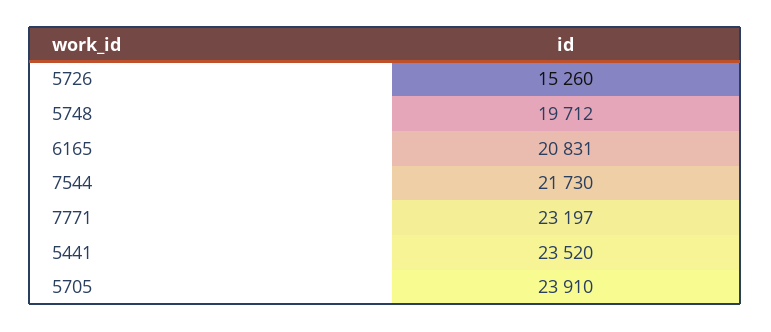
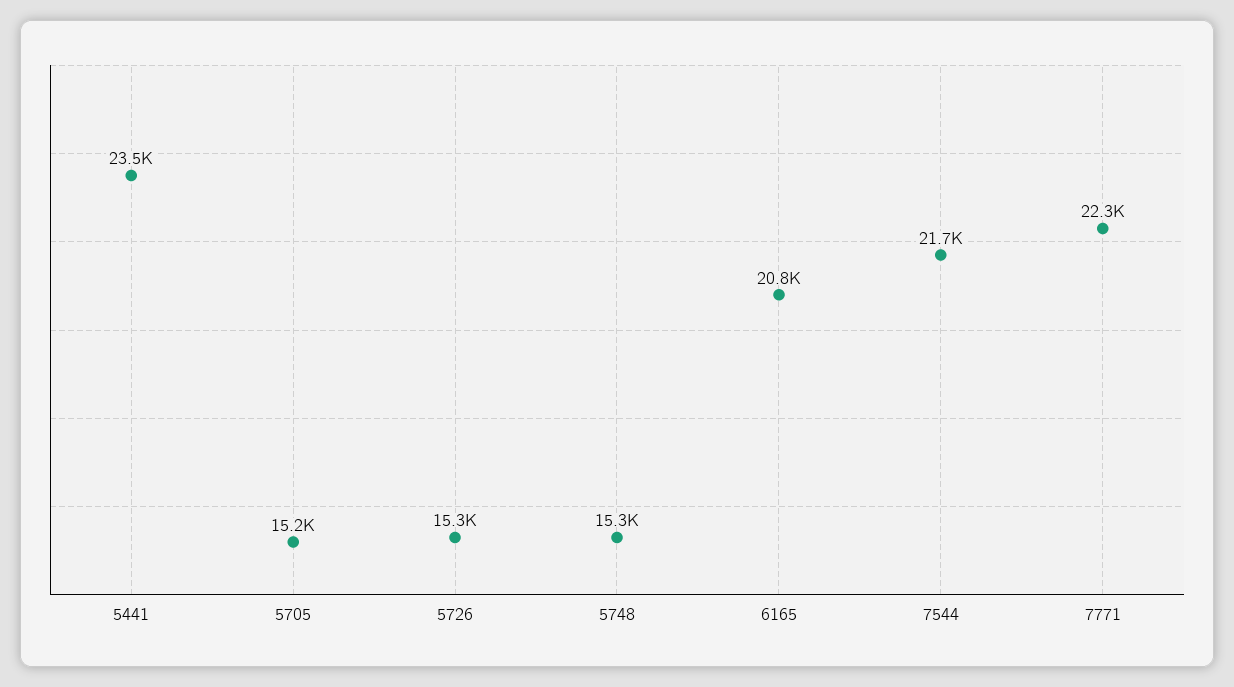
5748: 19712 -> 15300
7771: 23197 -> 22300
5705: 23910 -> 15200

